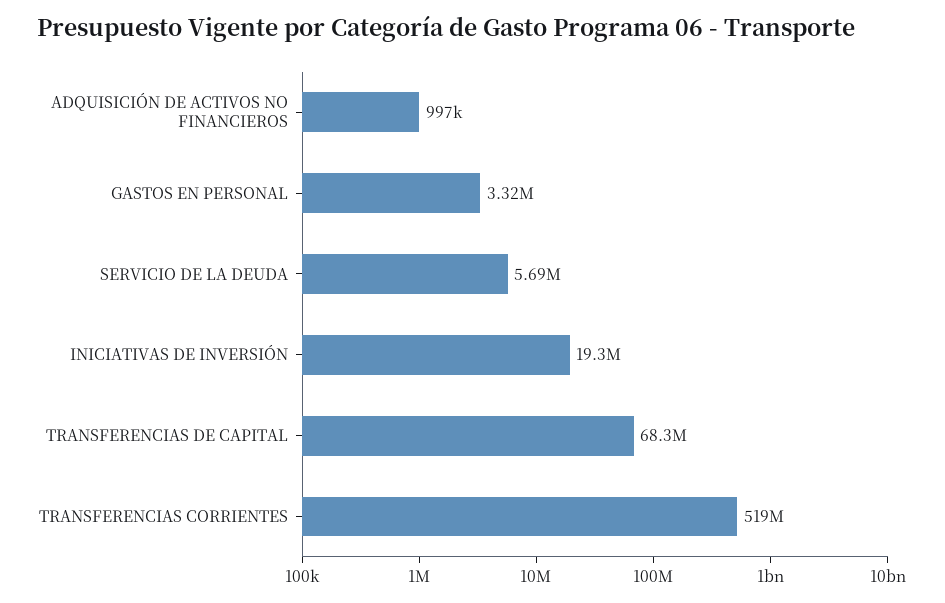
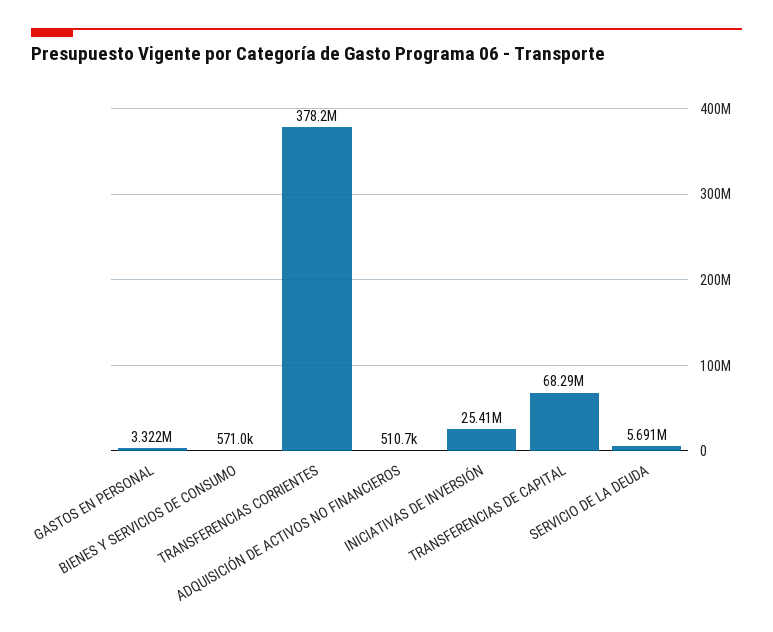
ADQUISICIÓN DE ACTIVOS NO FINANCIEROS: 997000 -> 510700
INICIATIVAS DE INVERSIÓN: 19300000 -> 25410000
TRANSFERENCIAS CORRIENTES: 519000000 -> 378200000
BIENES Y SERVICIOS DE CONSUMO: none -> 571000

